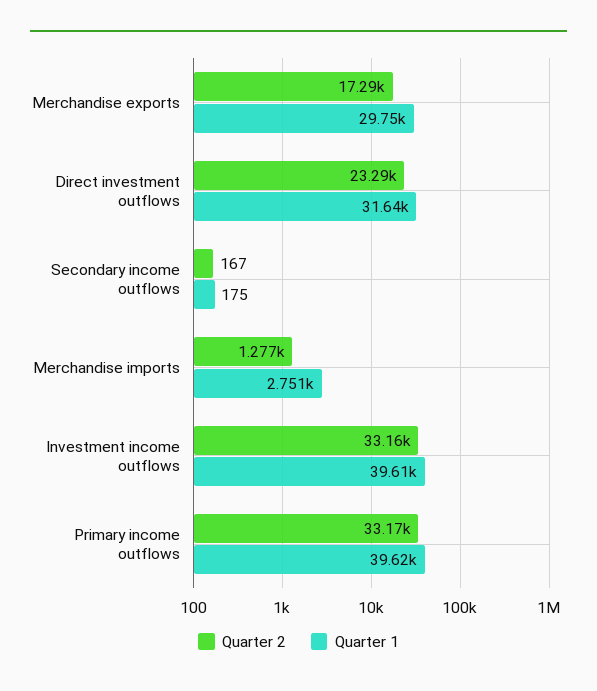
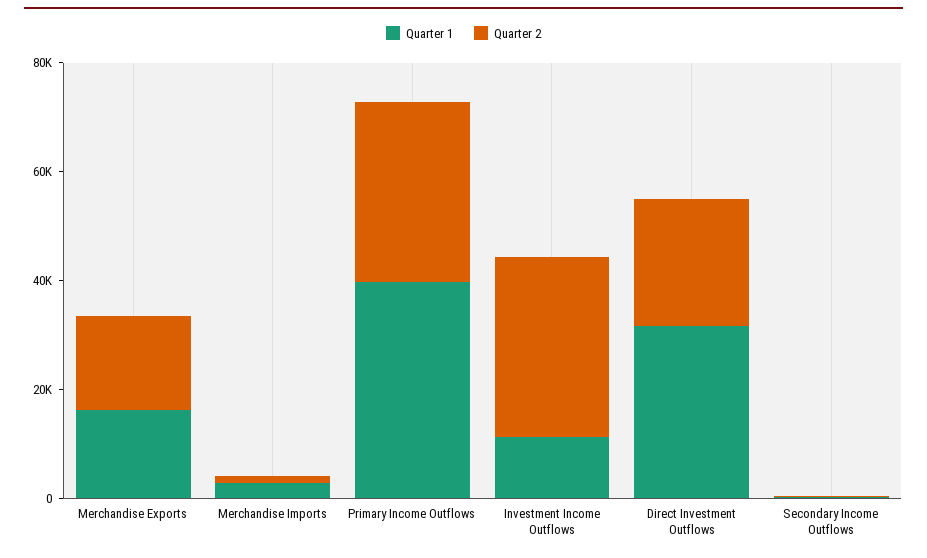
Quarter 1, Merchandise exports: 29750 -> 15000
Quarter 1, Investment income outflows: 39610 -> 10000

